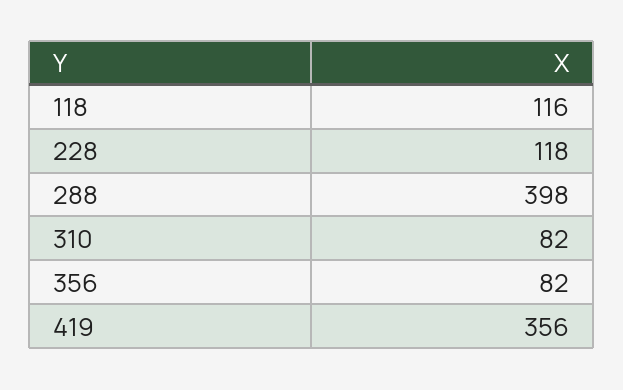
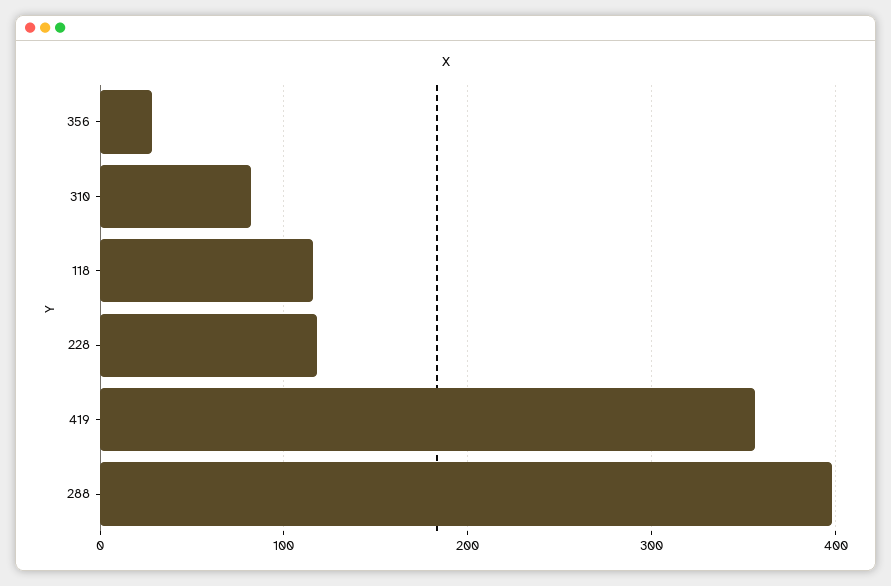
356: 82 -> 30

